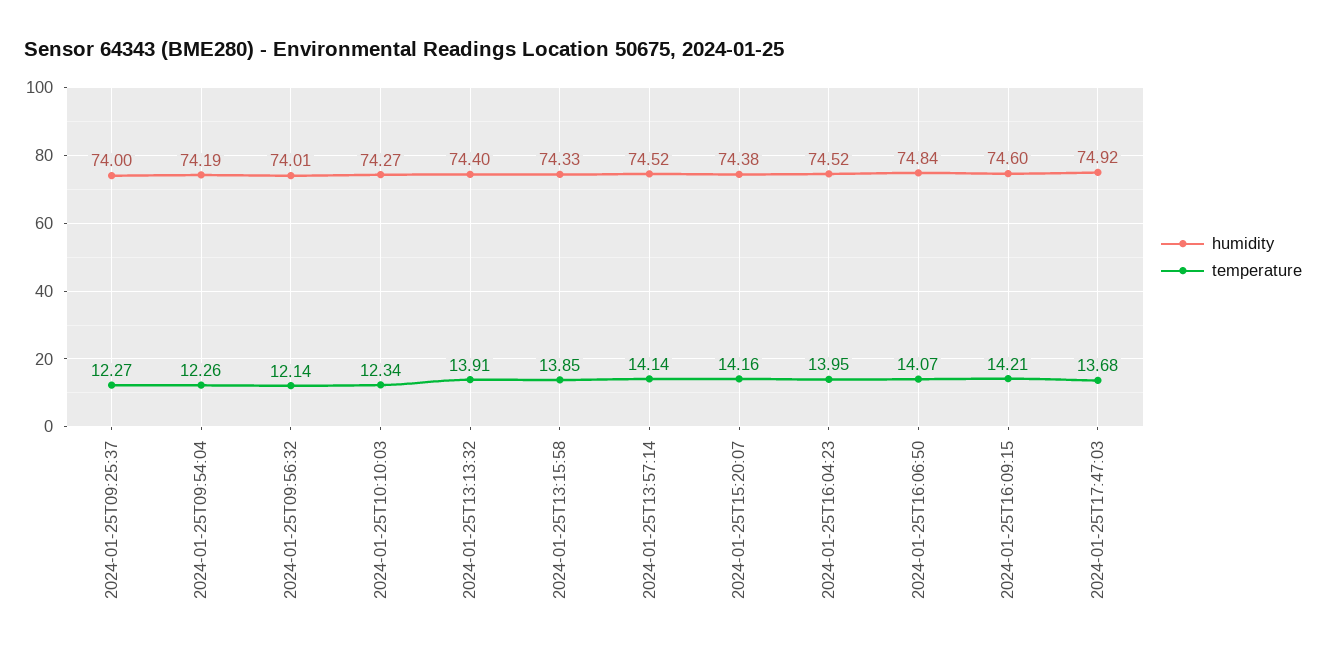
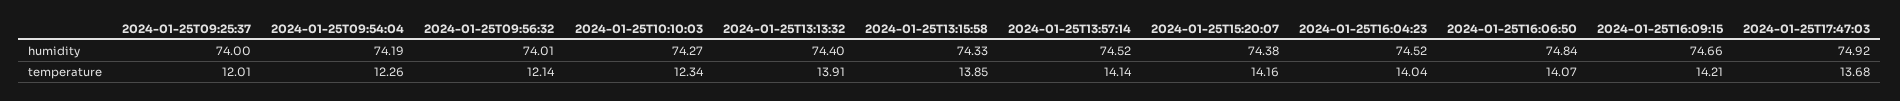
temperature, 2024-01-25T09:25:37: 12.27 -> 12.01
temperature, 2024-01-25T16:04:23: 13.95 -> 14.04
humidity, 2024-01-25T16:09:15: 74.6 -> 74.66

